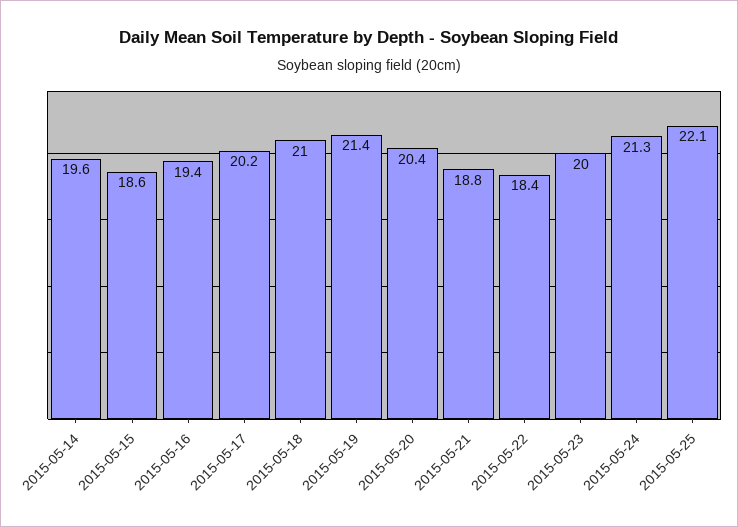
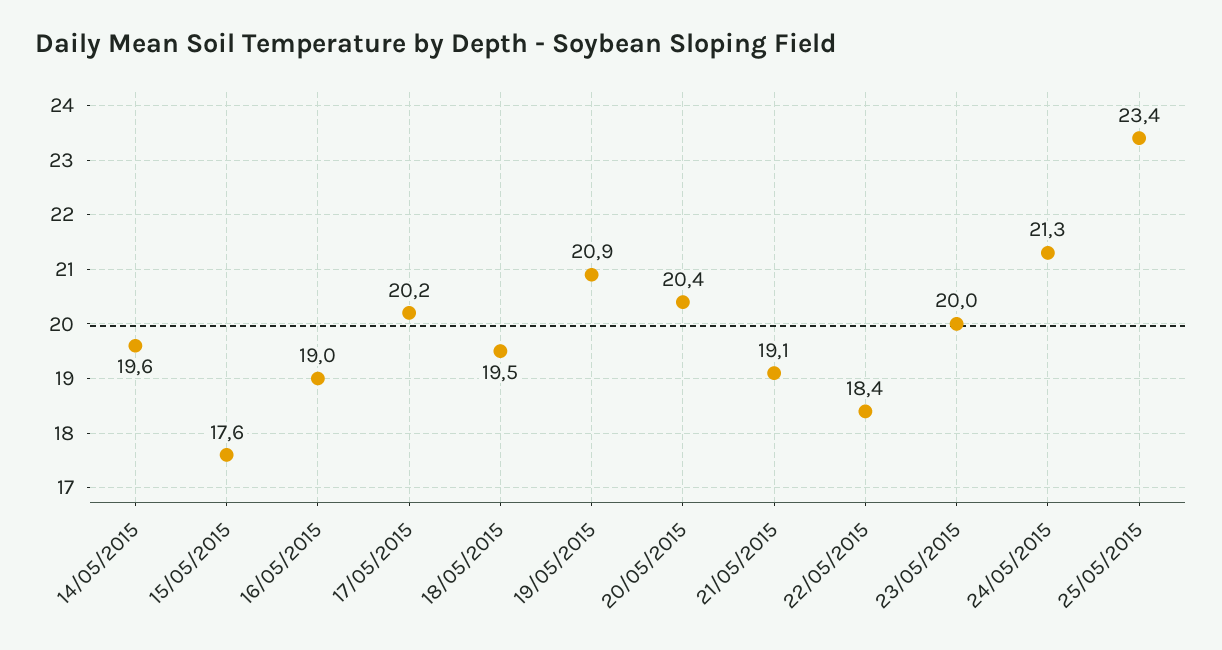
2015-05-15: 18.6 -> 17.6
2015-05-16: 19.4 -> 19
2015-05-18: 21 -> 19.5
2015-05-19: 21.4 -> 20.9
2015-05-21: 18.8 -> 19.1
2015-05-25: 22.1 -> 23.4

